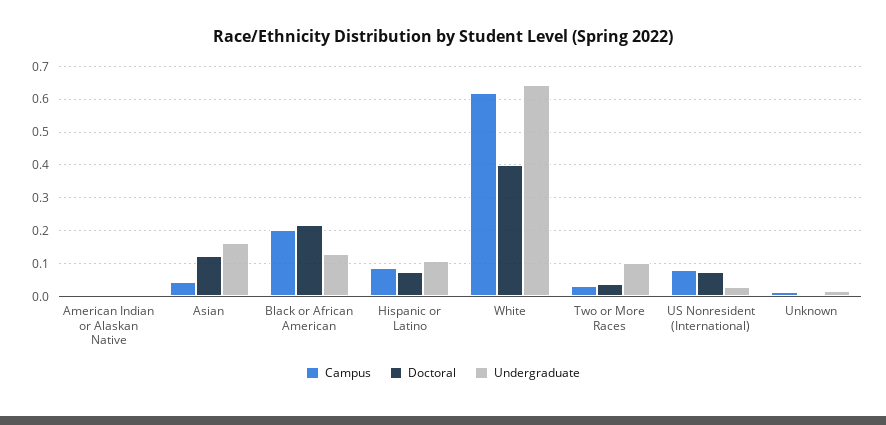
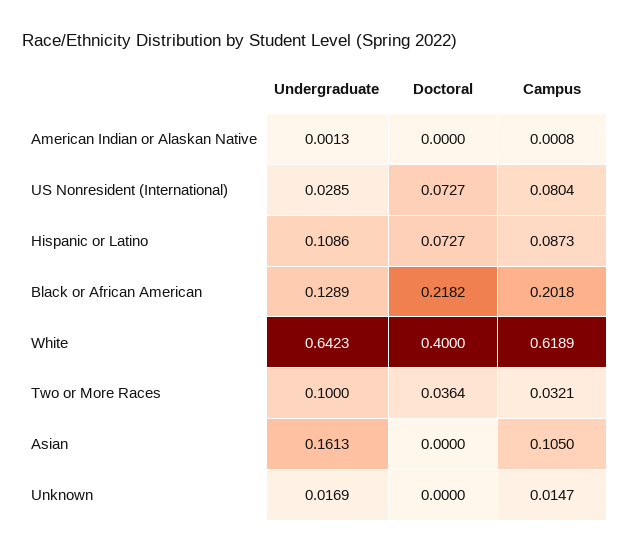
Campus, Asian: 0.04 -> 0.105
Doctoral, Asian: 0.12 -> 0

